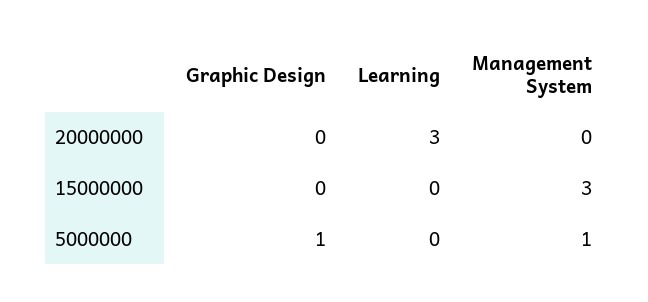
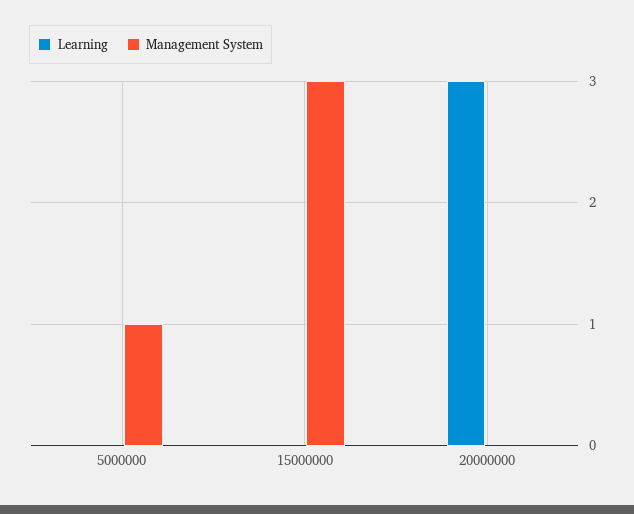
Graphic Design, 20000000: 0 -> none
Graphic Design, 15000000: 0 -> none
Graphic Design, 5000000: 1 -> none

